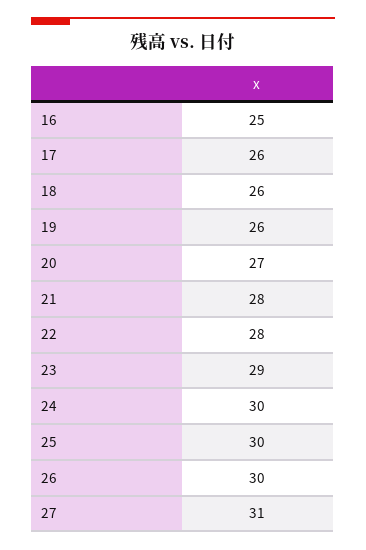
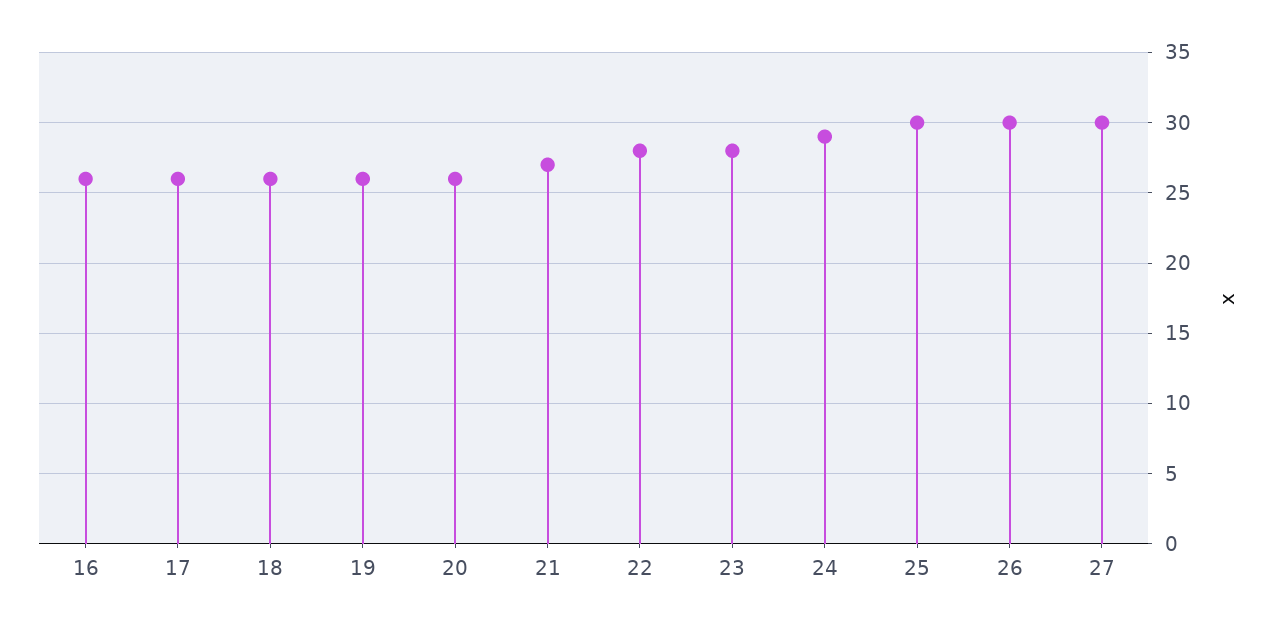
16: 25 -> 26
20: 27 -> 26
21: 28 -> 27
23: 29 -> 28
24: 30 -> 29
27: 31 -> 30

